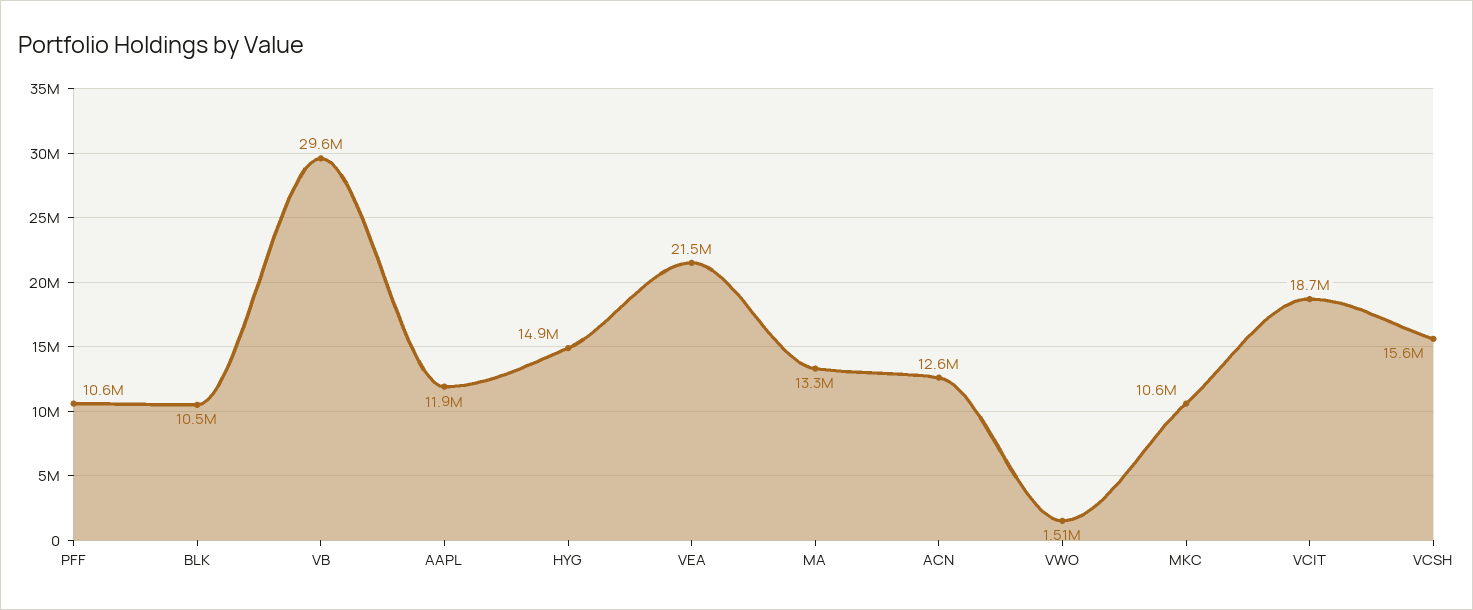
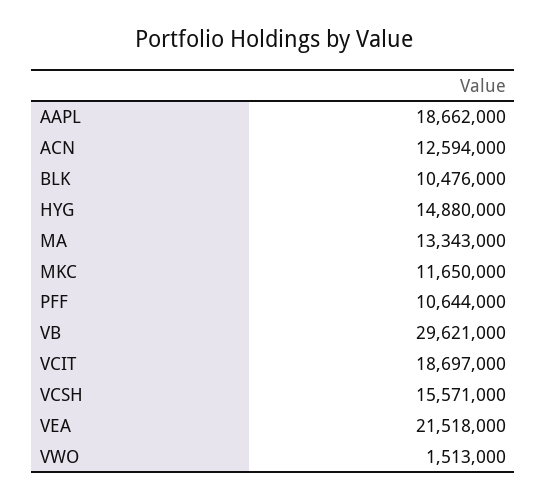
AAPL: 11900000 -> 18662000
MKC: 10600000 -> 11650000

